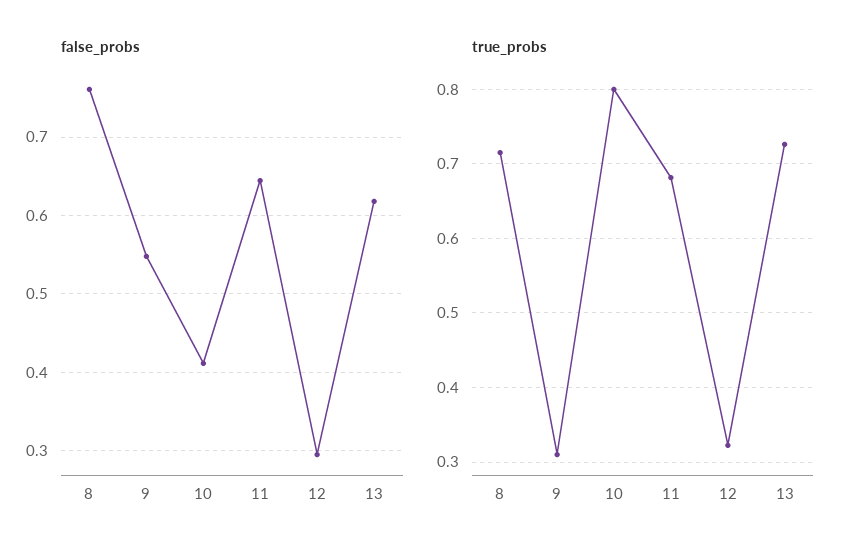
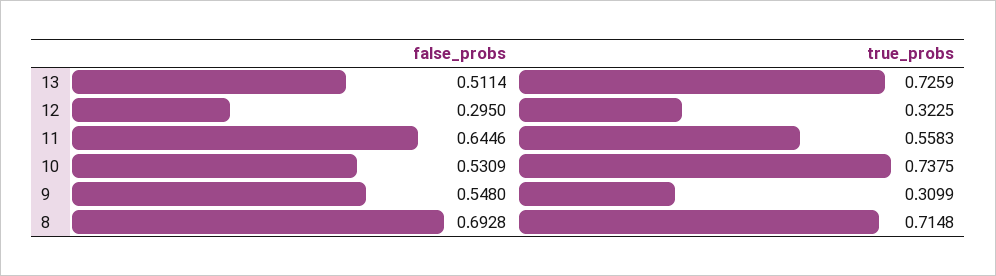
false_probs, 8: 0.76 -> 0.6928
false_probs, 10: 0.41 -> 0.5309
false_probs, 13: 0.62 -> 0.5114
true_probs, 10: 0.8 -> 0.7375
true_probs, 11: 0.68 -> 0.5583

